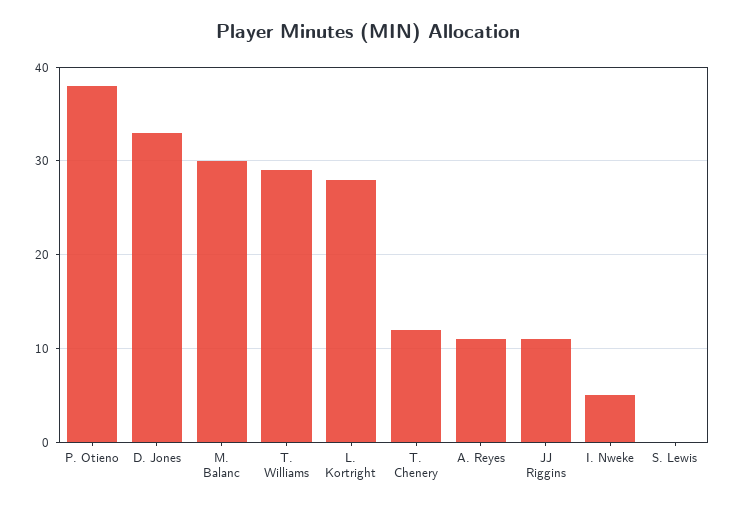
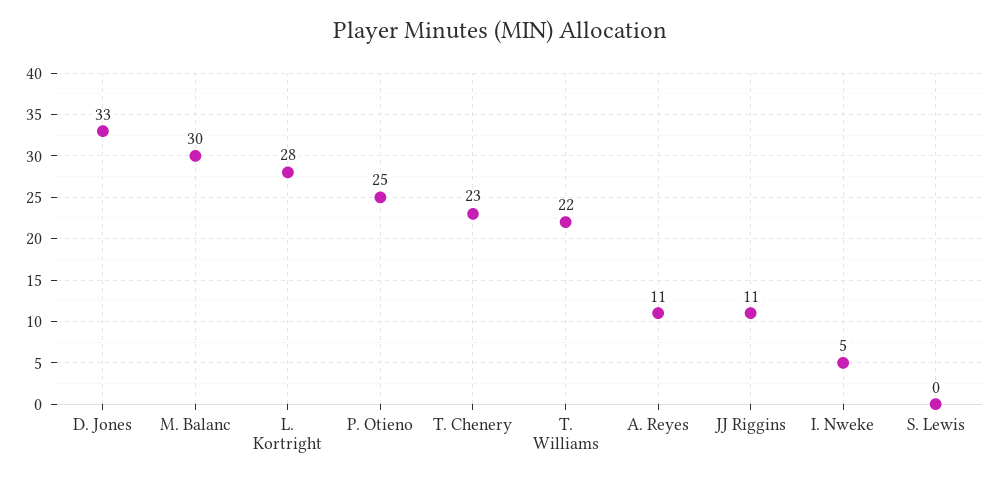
P. Otieno: 38 -> 25
T. Williams: 29 -> 22
T. Chenery: 12 -> 23

